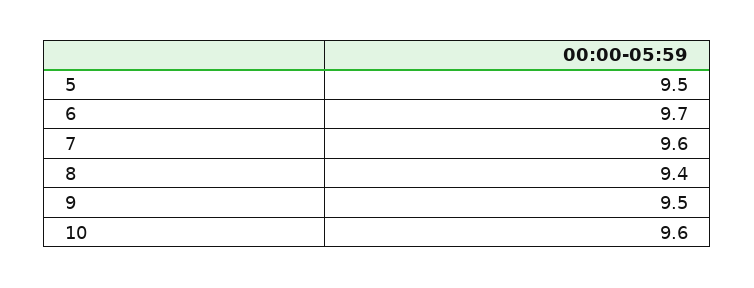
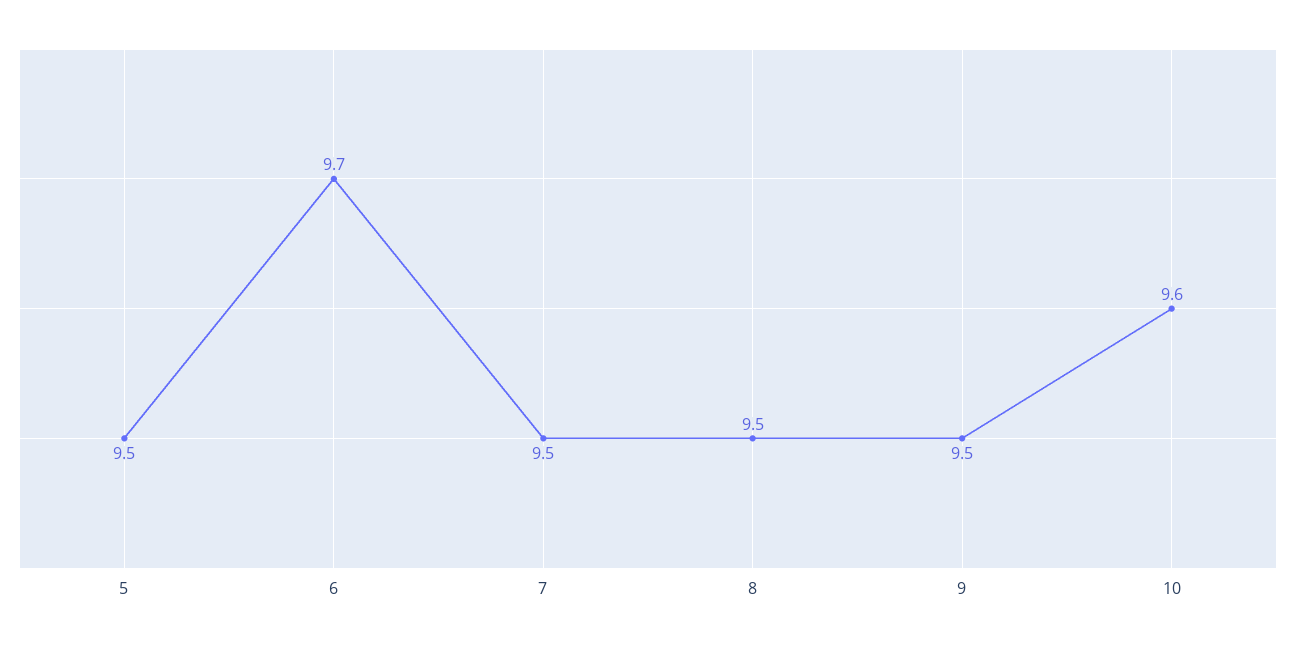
7: 9.6 -> 9.5
8: 9.4 -> 9.5

